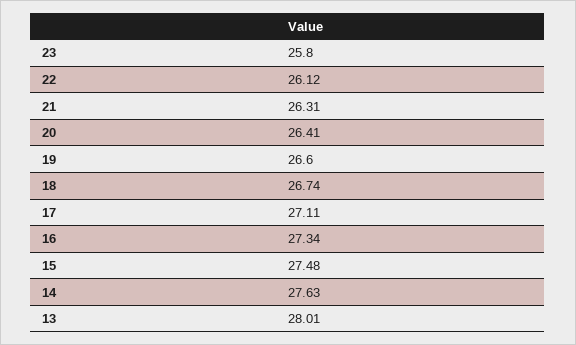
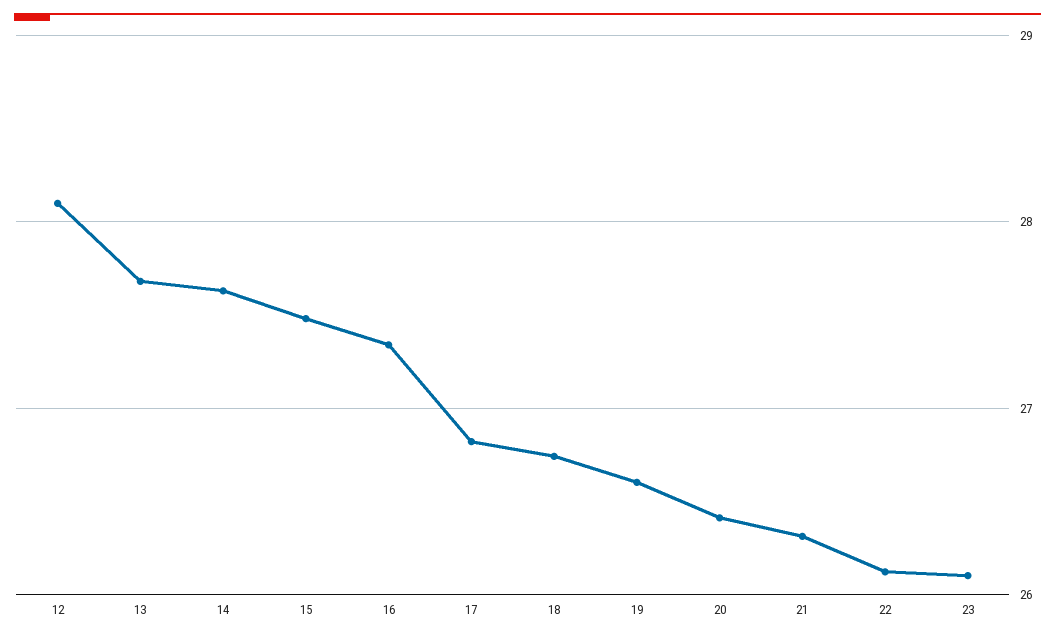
23: 25.8 -> 26.1
17: 27.11 -> 26.8
13: 28.01 -> 27.7
12: none -> 28.1

